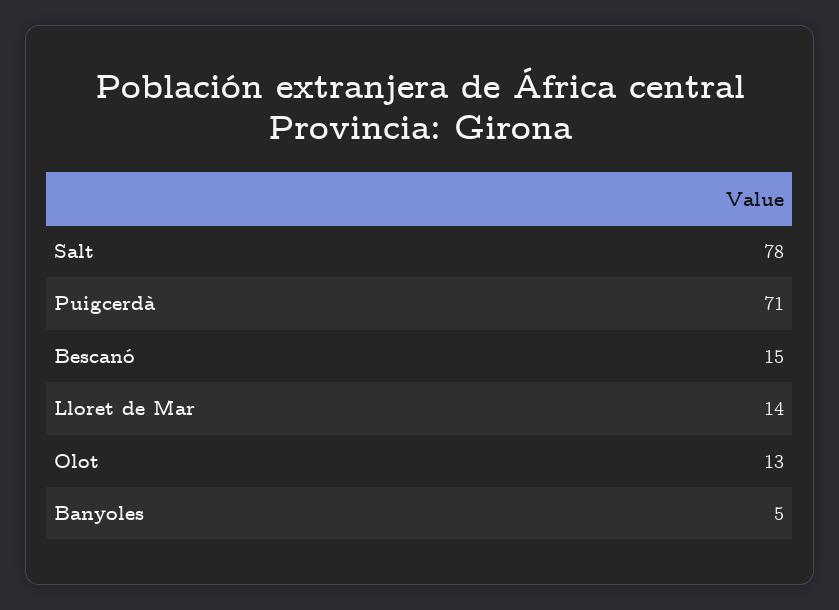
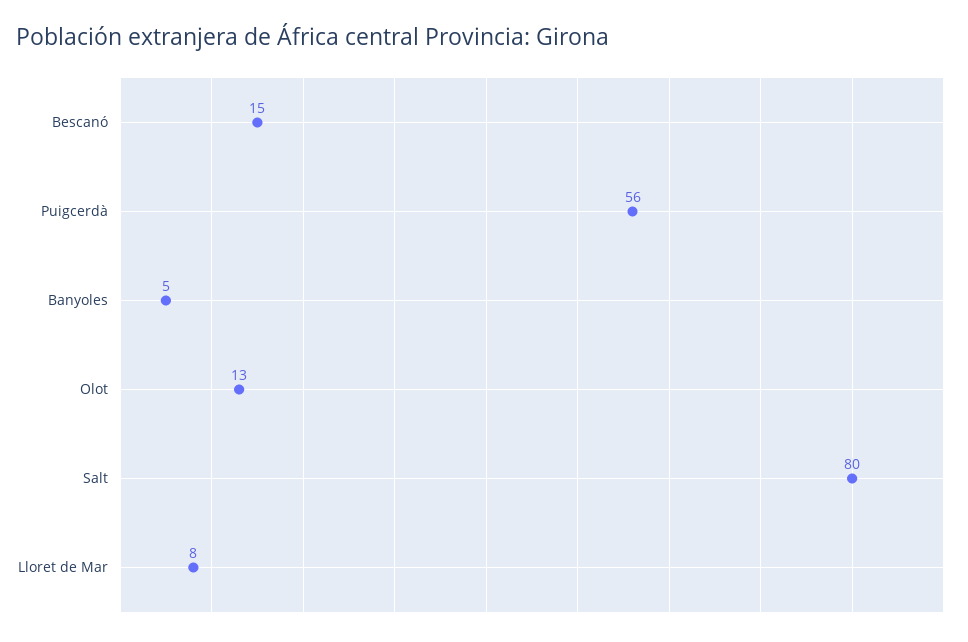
Salt: 78 -> 80
Puigcerdà: 71 -> 56
Lloret de Mar: 14 -> 8

